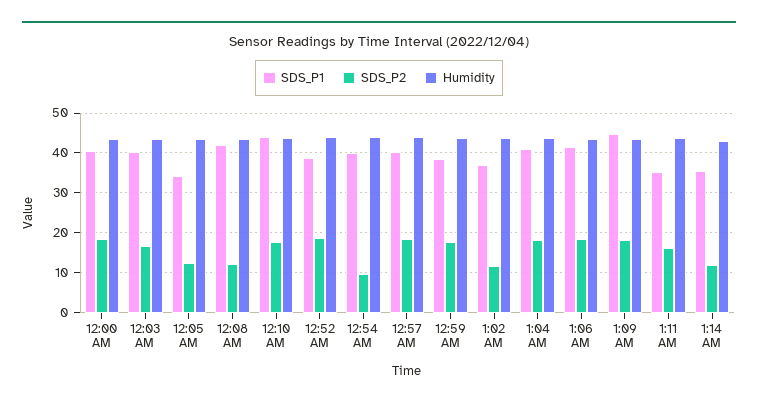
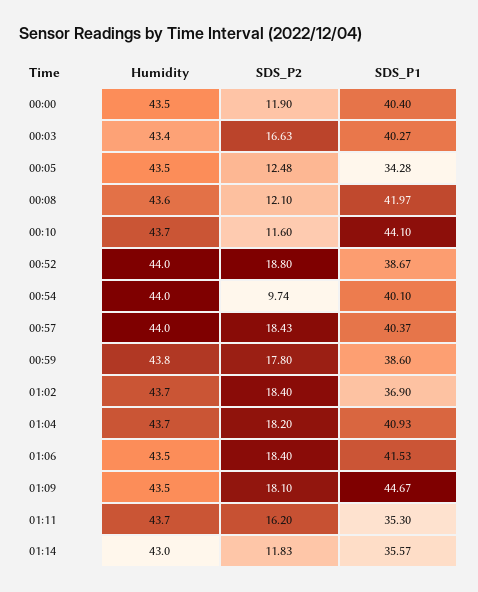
SDS_P2, 12:00 AM: 18 -> 11.9
SDS_P2, 12:10 AM: 18 -> 11.6
SDS_P2, 1:02 AM: 12 -> 18.4

